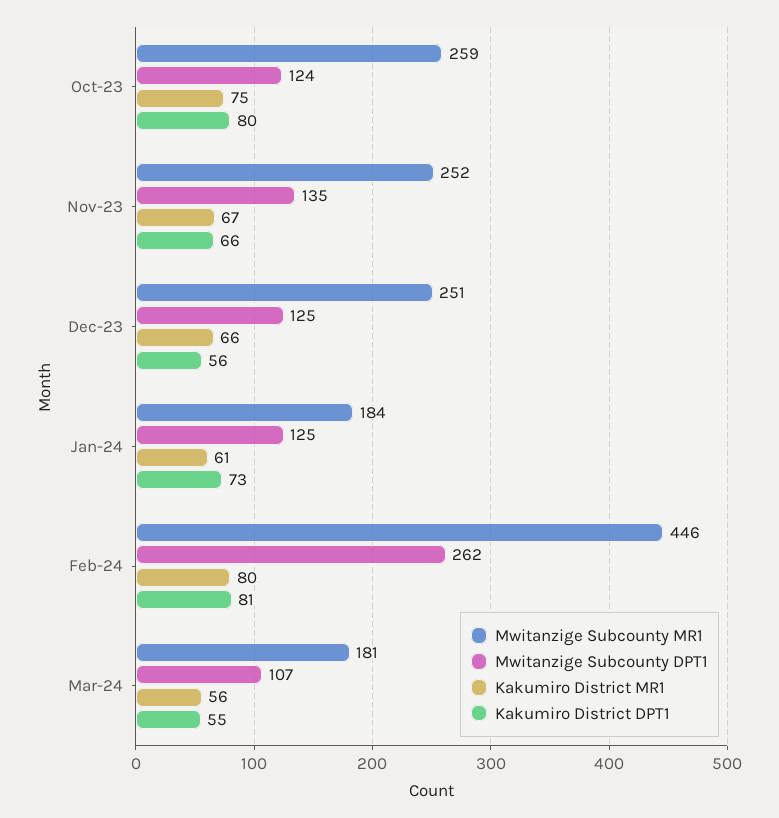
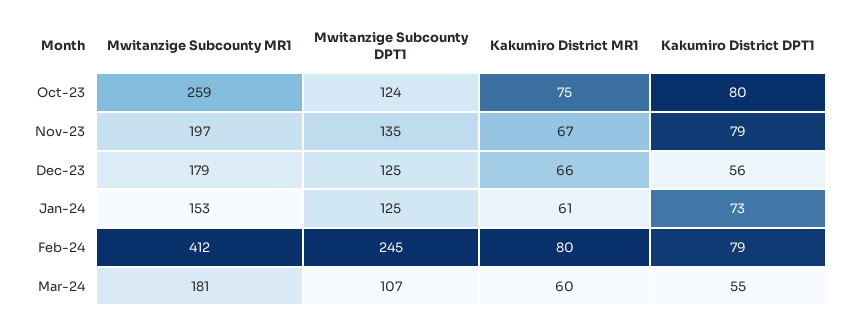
Mwitanzige Subcounty MR1, Nov-23: 252 -> 197
Kakumiro District DPT1, Nov-23: 66 -> 79
Mwitanzige Subcounty MR1, Dec-23: 251 -> 179
Mwitanzige Subcounty MR1, Jan-24: 184 -> 153
Mwitanzige Subcounty MR1, Feb-24: 446 -> 412
Mwitanzige Subcounty DPT1, Feb-24: 262 -> 245
Kakumiro District DPT1, Feb-24: 81 -> 79
Kakumiro District MR1, Mar-24: 56 -> 60

